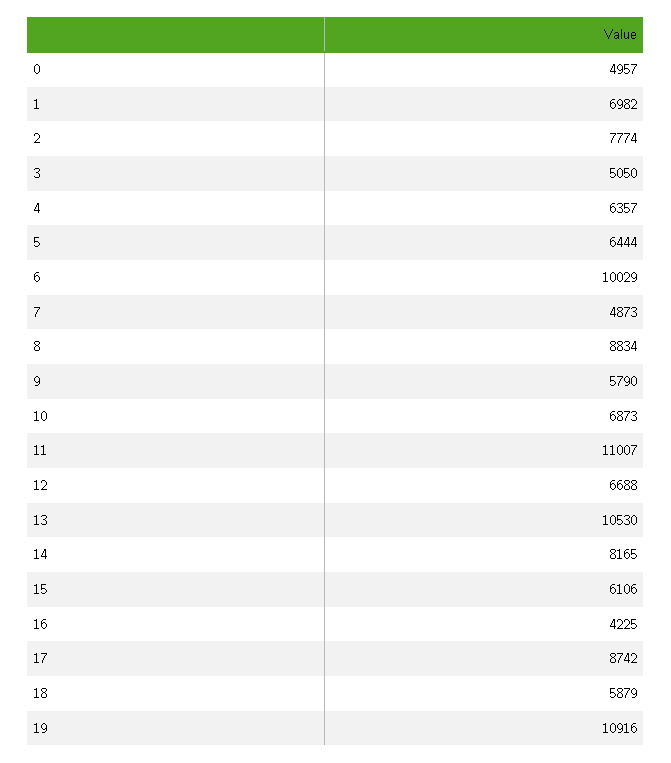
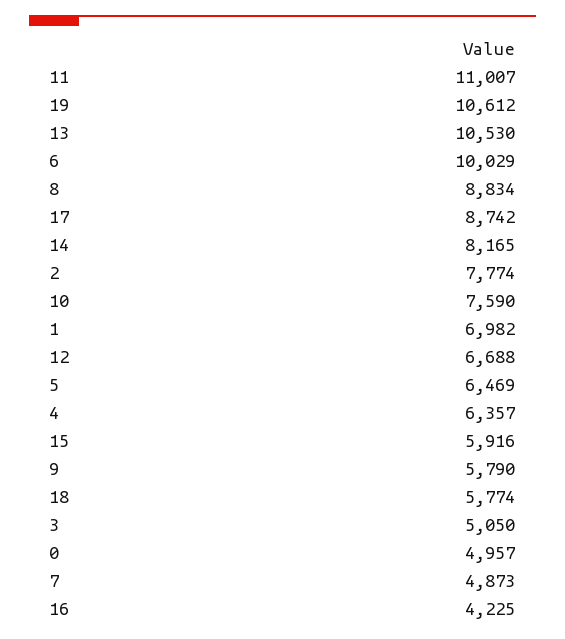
5: 6444 -> 6469
10: 6873 -> 7590
15: 6106 -> 5916
18: 5879 -> 5774
19: 10916 -> 10612

